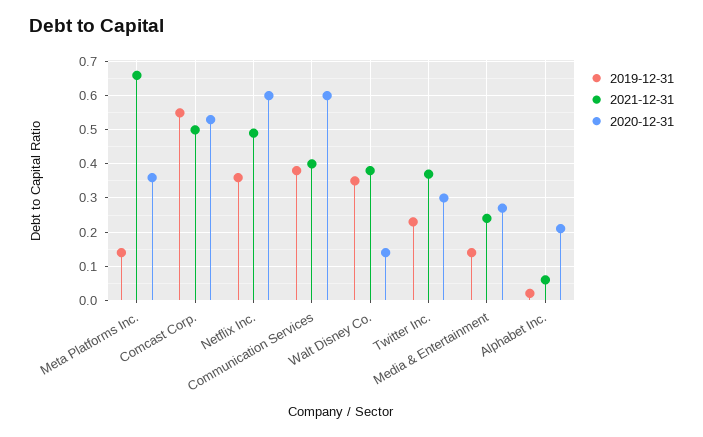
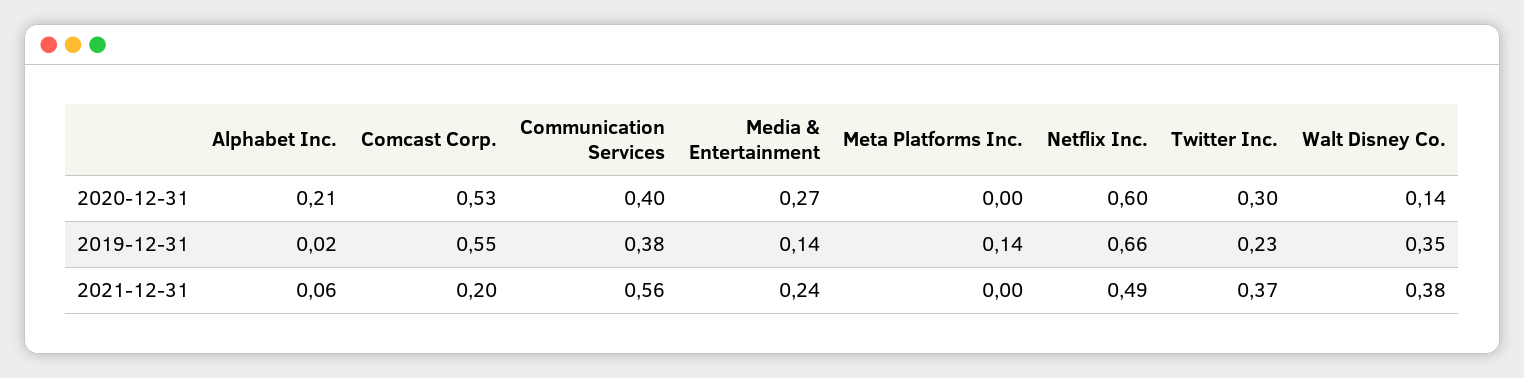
2021-12-31, Meta Platforms Inc.: 0.65 -> 0
2020-12-31, Meta Platforms Inc.: 0.35 -> 0
2021-12-31, Comcast Corp.: 0.5 -> 0.2
2019-12-31, Netflix Inc.: 0.35 -> 0.66
2021-12-31, Communication Services: 0.4 -> 0.56
2020-12-31, Communication Services: 0.6 -> 0.4

